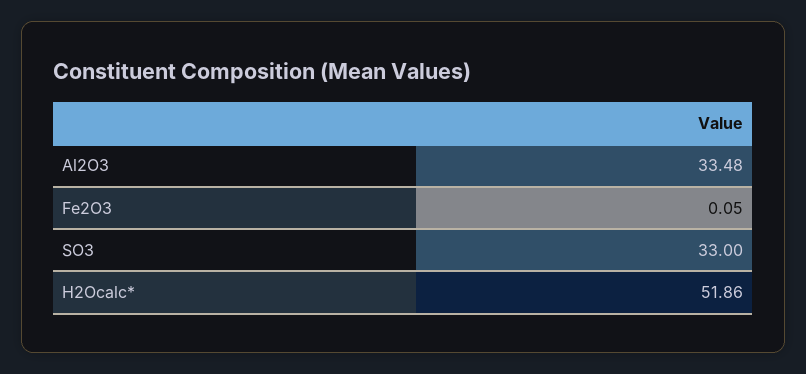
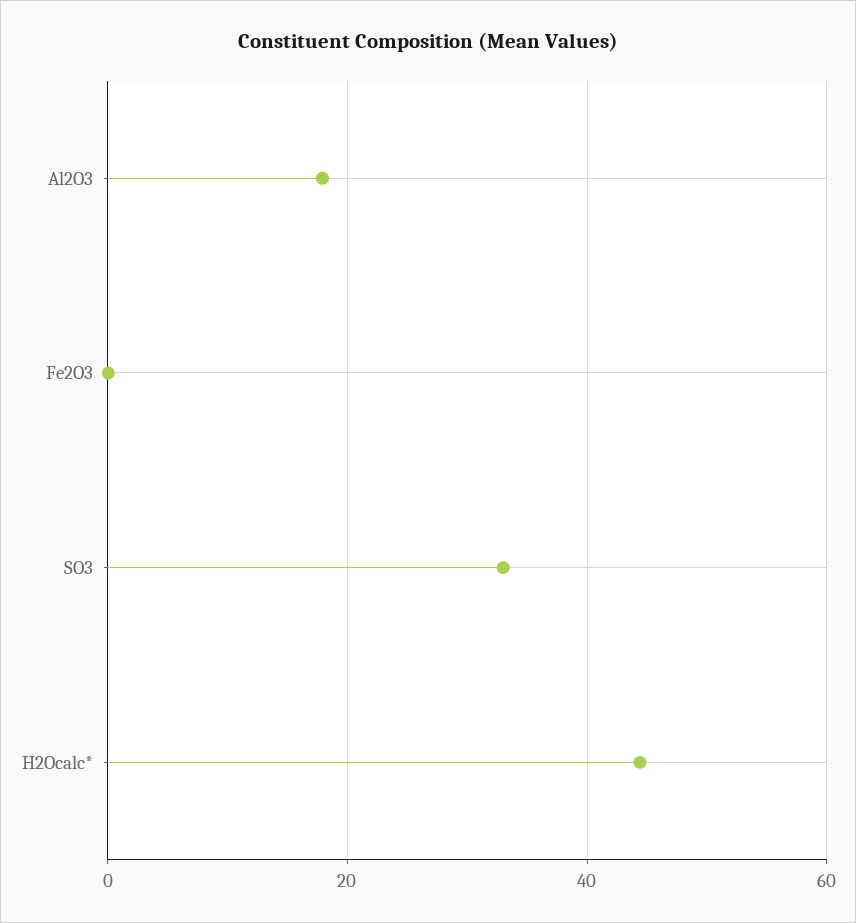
Al2O3: 33.48 -> 18
H2Ocalc*: 51.86 -> 44

